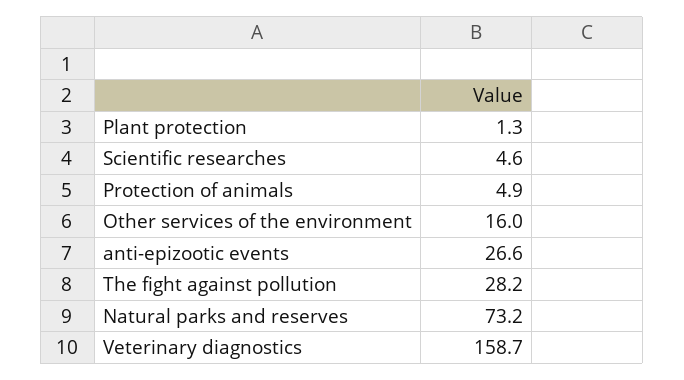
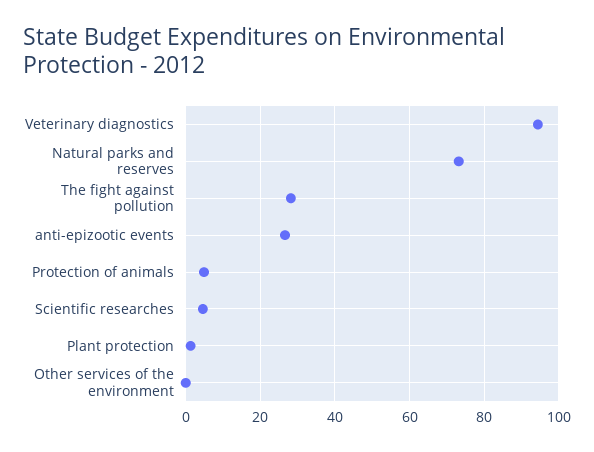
Other services of the environment: 16 -> 0
Veterinary diagnostics: 158.7 -> 94

